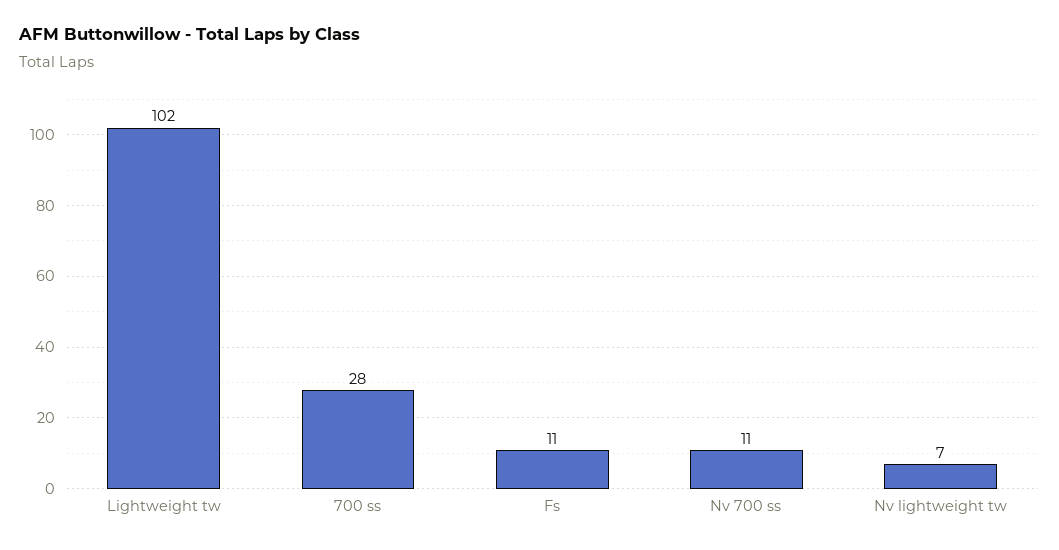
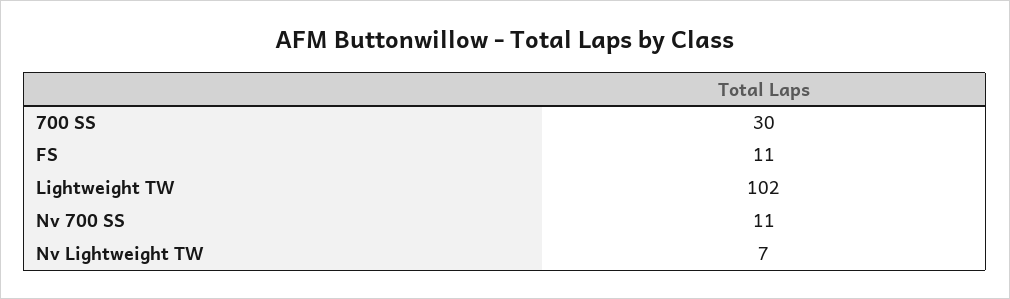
700 ss: 28 -> 30

